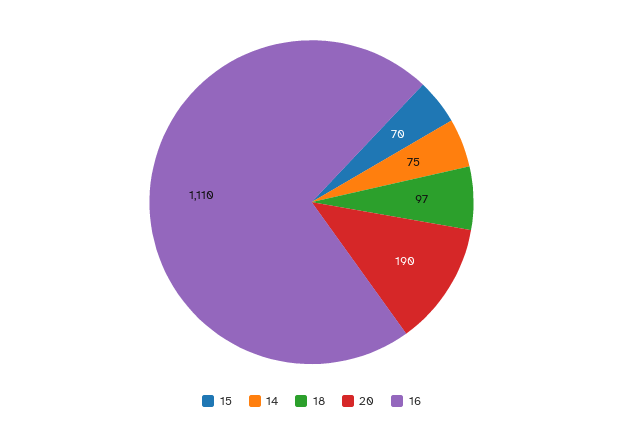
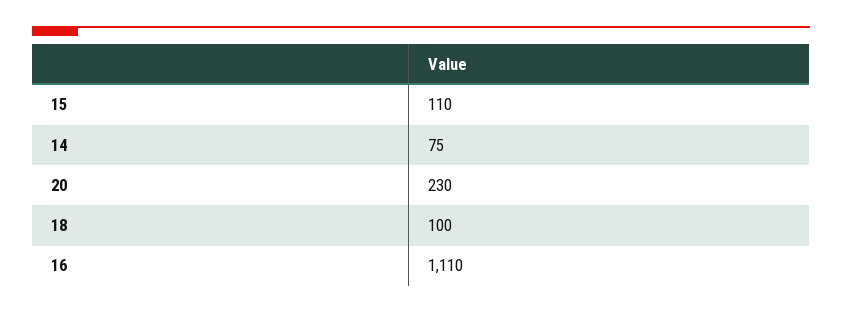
15: 70 -> 110
18: 97 -> 100
20: 190 -> 230

